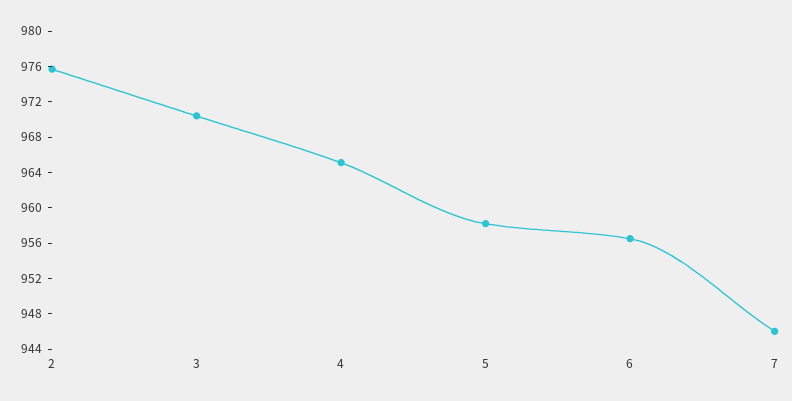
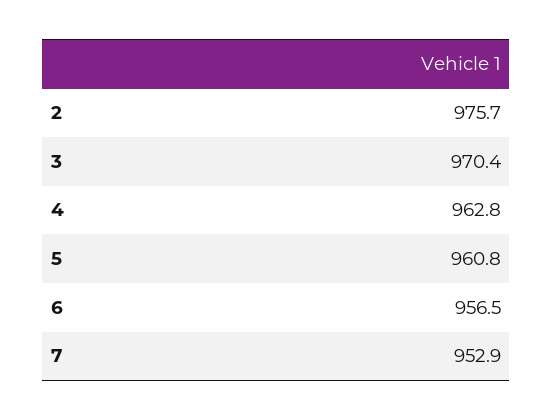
4: 965 -> 962.8
5: 958 -> 960.8
7: 946 -> 952.9

